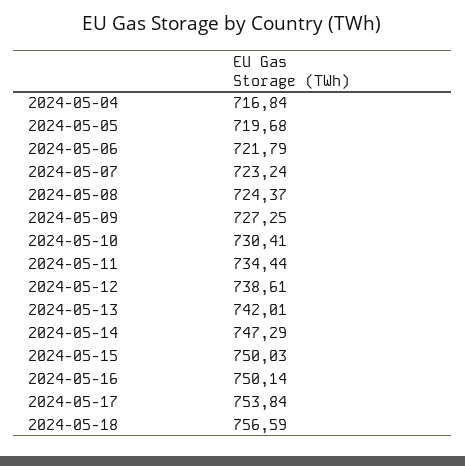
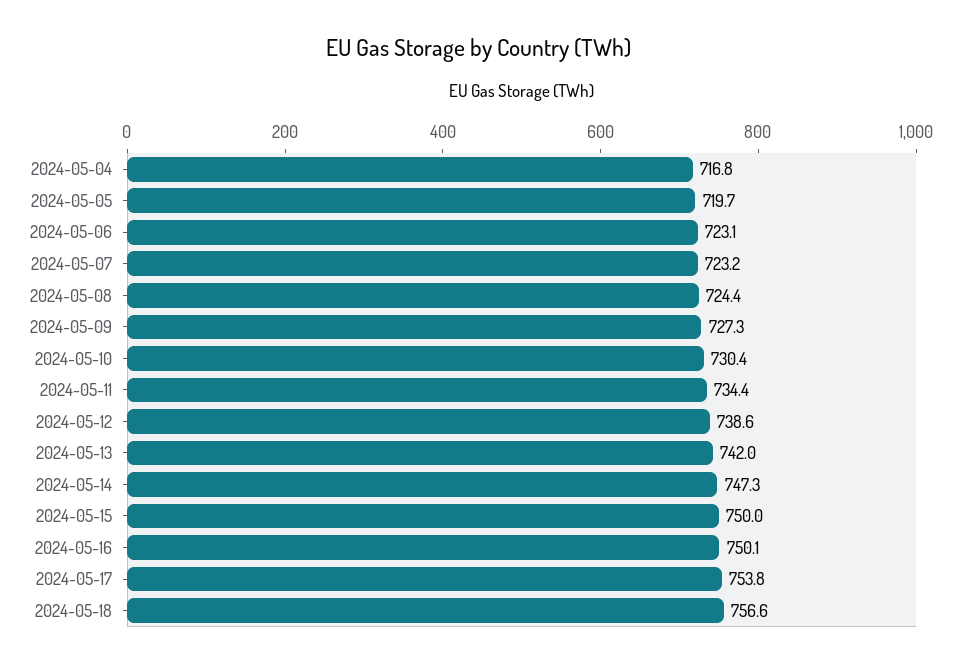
2024-05-06: 721.79 -> 723.1

